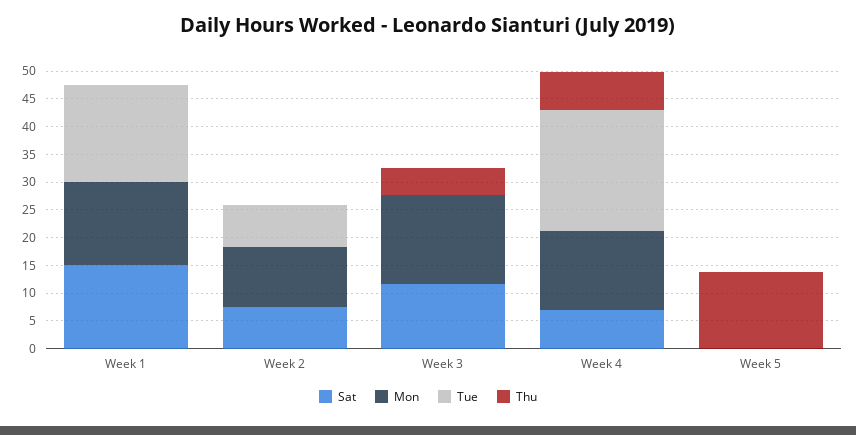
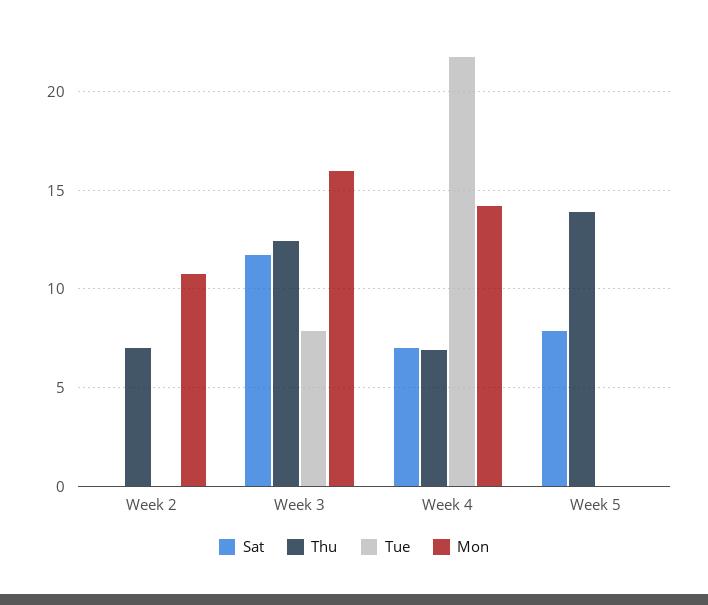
Sat, Week 1: 15 -> none
Mon, Week 1: 15 -> none
Tue, Week 1: 17.5 -> none
Thu, Week 1: 0 -> none
Sat, Week 2: 7.5 -> 0
Tue, Week 2: 7.5 -> 0
Thu, Week 2: 0 -> 7
Tue, Week 3: 0 -> 8
Thu, Week 3: 5 -> 12.5
Sat, Week 5: 0 -> 8

